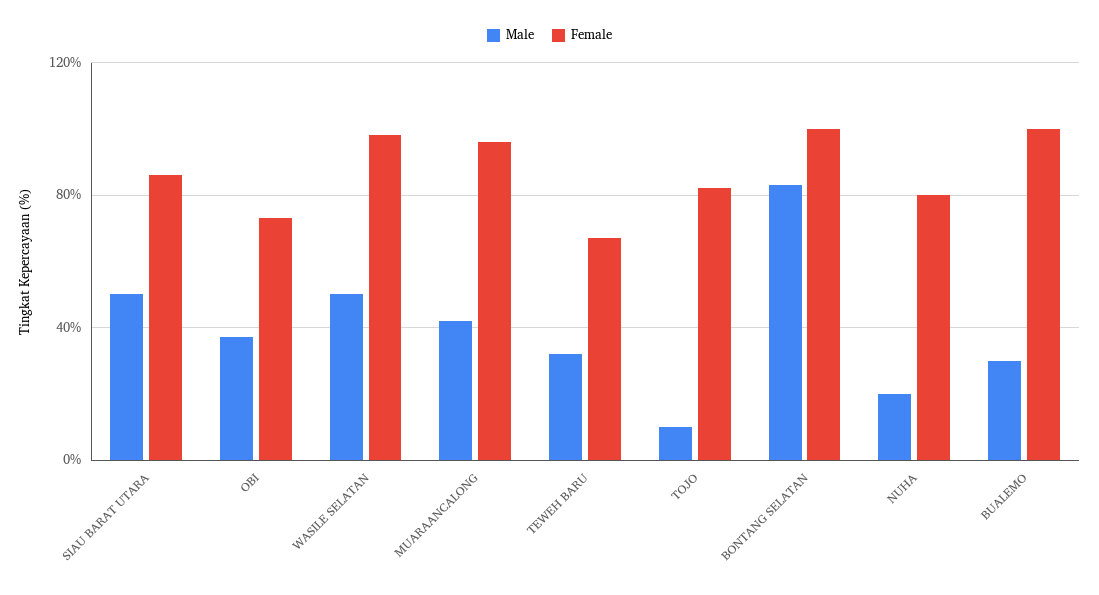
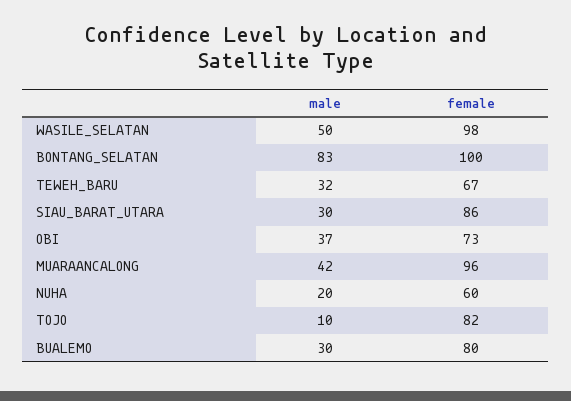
Male, SIAU BARAT UTARA: 50 -> 30
Female, NUHA: 80 -> 60
Female, BUALEMO: 100 -> 80

